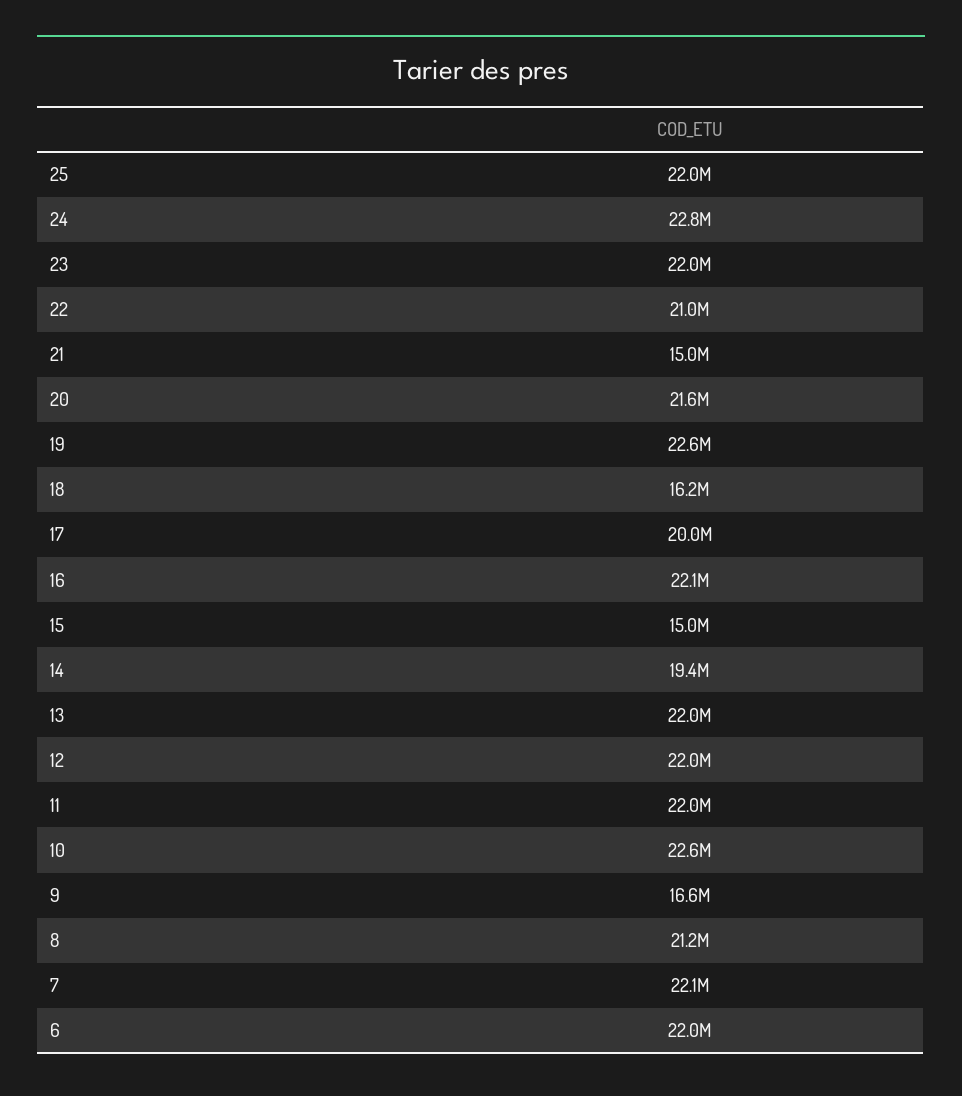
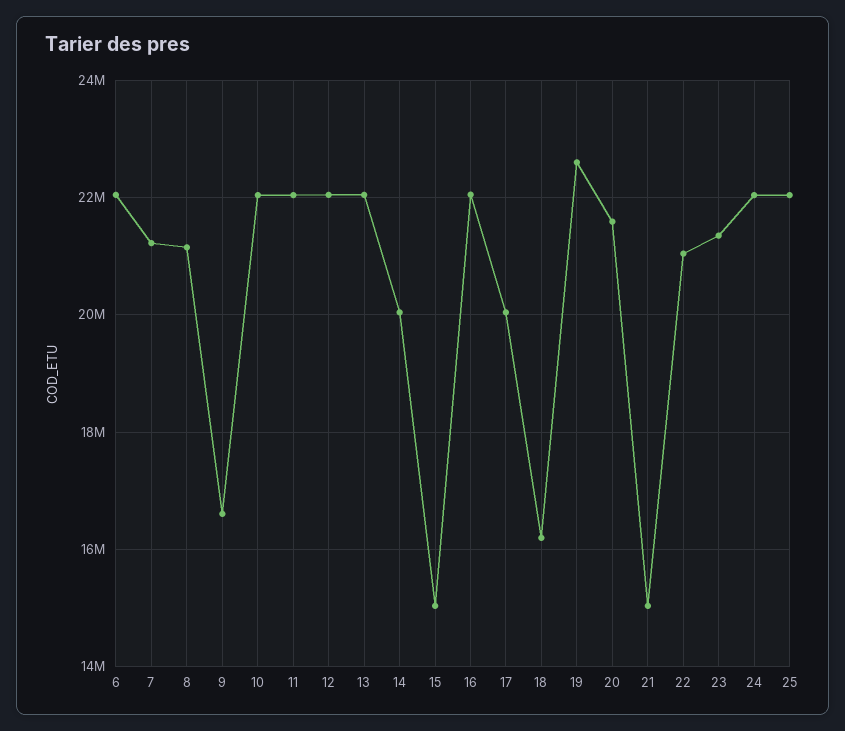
24: 22800000 -> 22000000
23: 22000000 -> 21400000
14: 19400000 -> 20000000
10: 22600000 -> 22000000
7: 22100000 -> 21200000

